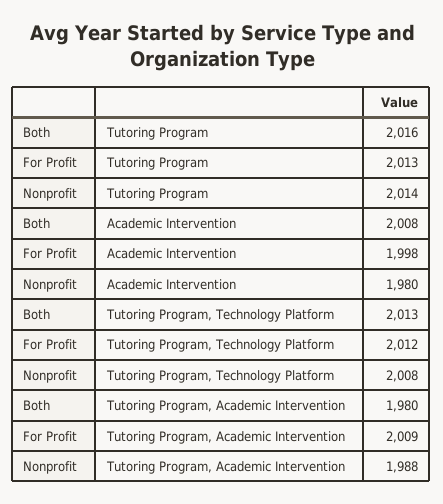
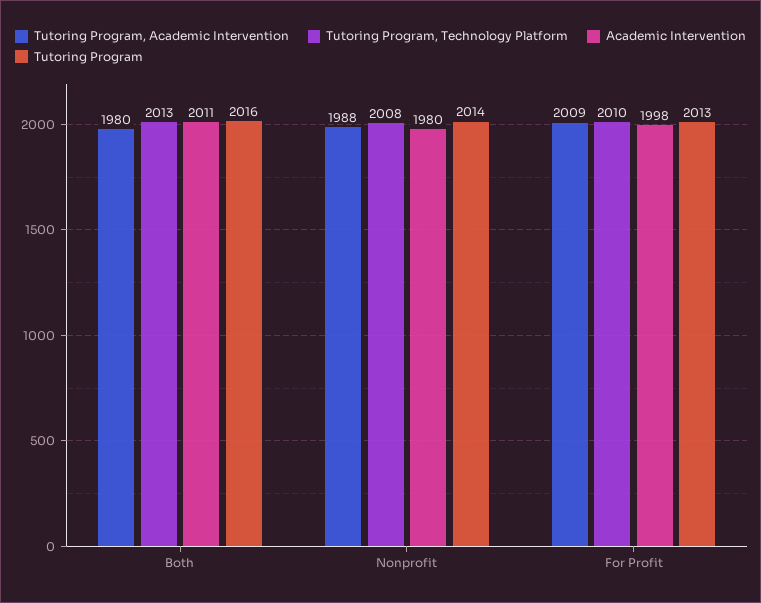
Academic Intervention, Both: 2008 -> 2011
Tutoring Program, Technology Platform, For Profit: 2012 -> 2010

